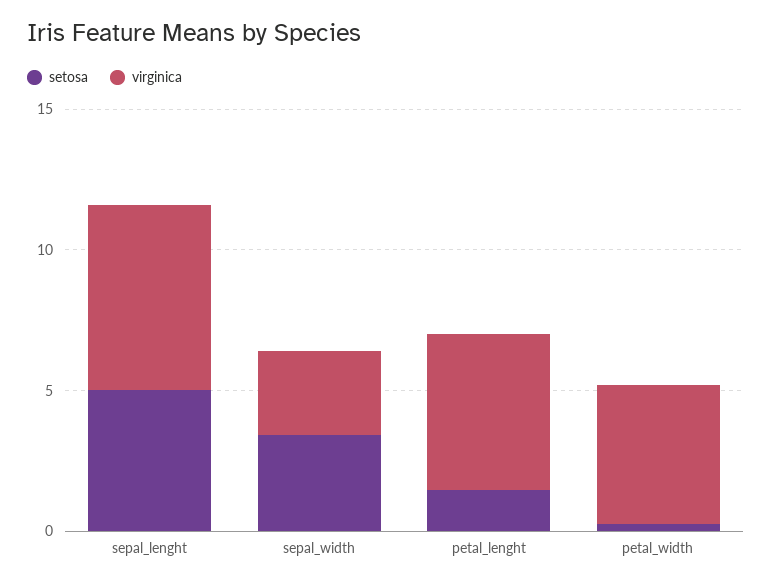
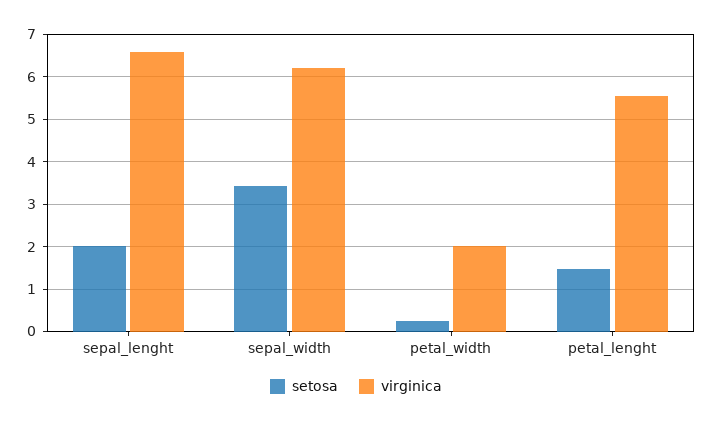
setosa, sepal_lenght: 5 -> 2
virginica, sepal_width: 3 -> 6.2
virginica, petal_width: 5 -> 2

